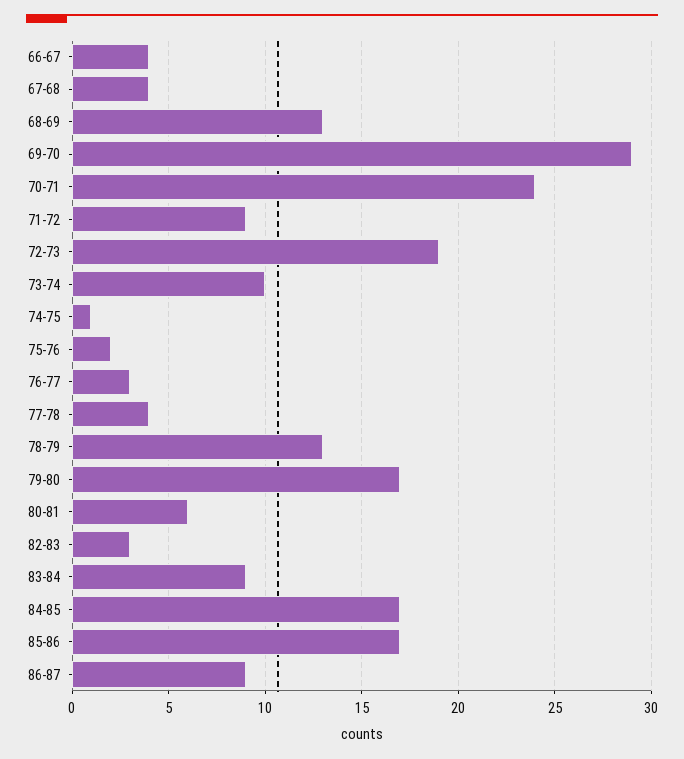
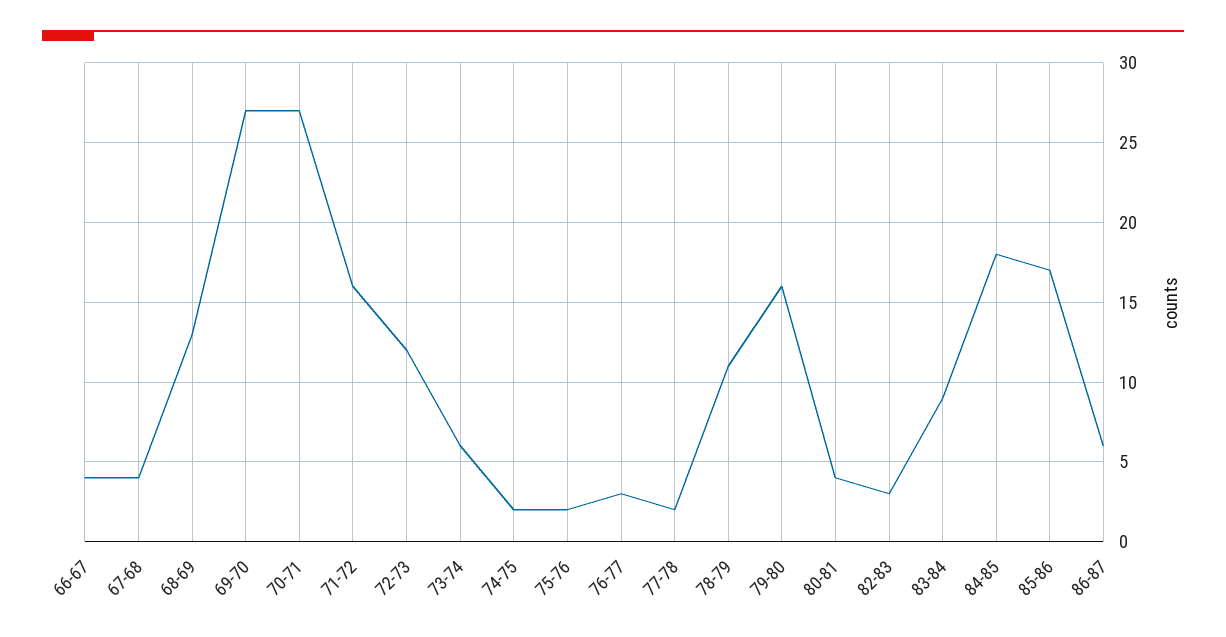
69-70: 29 -> 27
70-71: 24 -> 27
71-72: 9 -> 16
72-73: 19 -> 12
73-74: 10 -> 6
74-75: 1 -> 2
77-78: 4 -> 2
78-79: 13 -> 11
79-80: 17 -> 16
80-81: 6 -> 4
84-85: 17 -> 18
86-87: 9 -> 6

